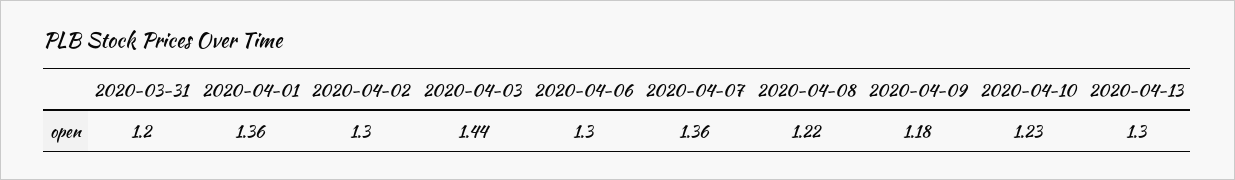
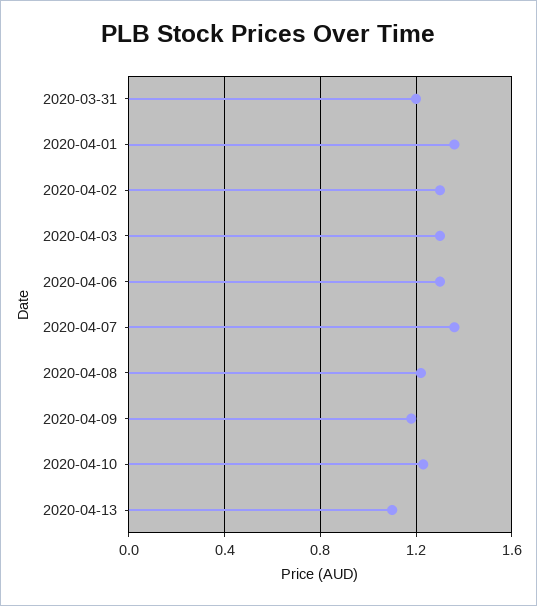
2020-04-03: 1.44 -> 1.3
2020-04-13: 1.3 -> 1.1

